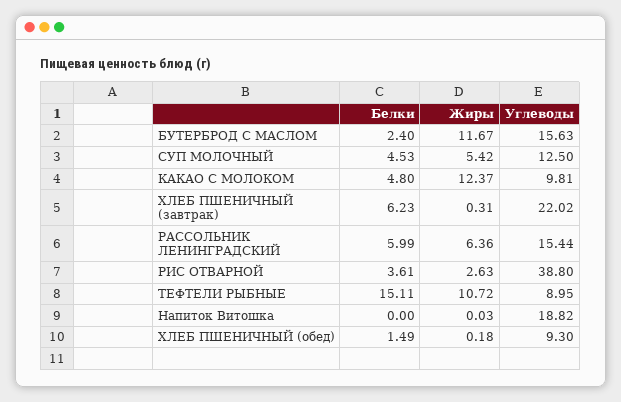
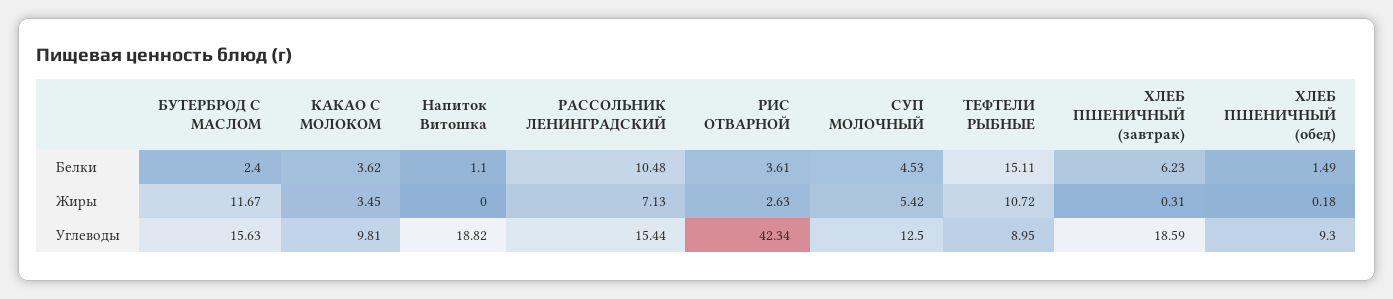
Белки, КАКАО С МОЛОКОМ: 4.8 -> 3.62
Жиры, КАКАО С МОЛОКОМ: 12.37 -> 3.45
Углеводы, ХЛЕБ ПШЕНИЧНЫЙ (завтрак): 22.02 -> 18.59
Белки, РАССОЛЬНИК ЛЕНИНГРАДСКИЙ: 5.99 -> 10.48
Жиры, РАССОЛЬНИК ЛЕНИНГРАДСКИЙ: 6.36 -> 7.13
Углеводы, РИС ОТВАРНОЙ: 38.8 -> 42.34
Белки, Напиток Витошка: 0 -> 1.1
Жиры, Напиток Витошка: 0.03 -> 0

